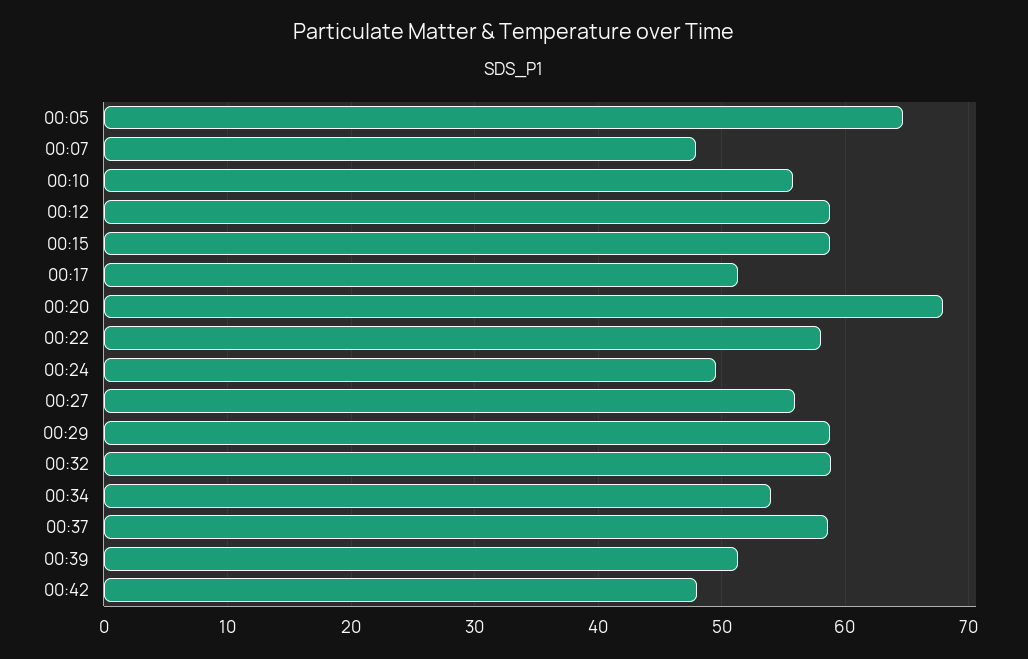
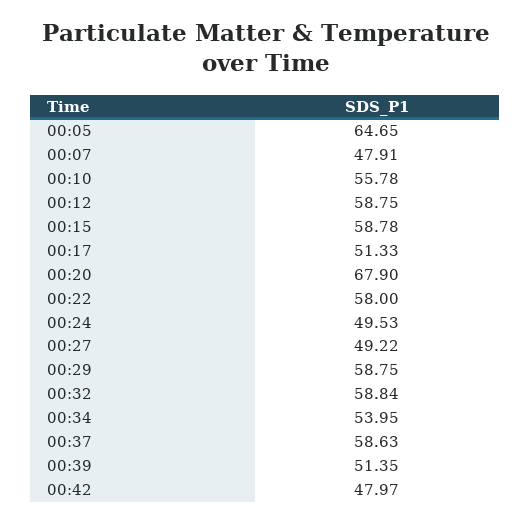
00:27: 56 -> 49.22

